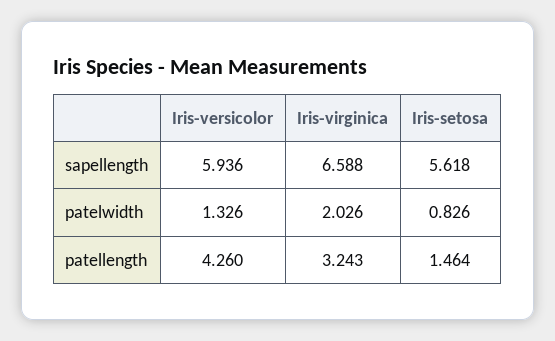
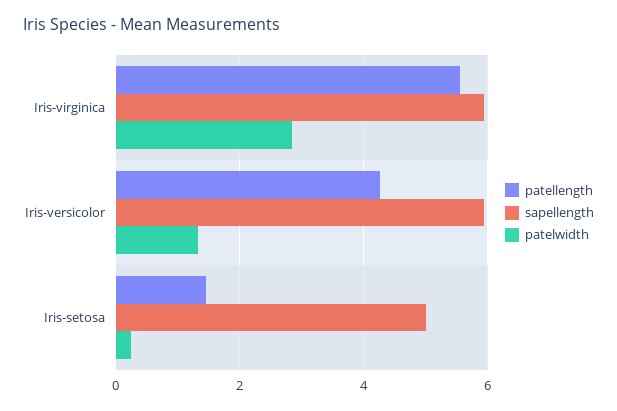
sapellength, Iris-virginica: 6.588 -> 6
sapellength, Iris-setosa: 5.618 -> 5
patelwidth, Iris-virginica: 2.026 -> 2.8
patelwidth, Iris-setosa: 0.826 -> 0.2
patellength, Iris-virginica: 3.243 -> 5.6

